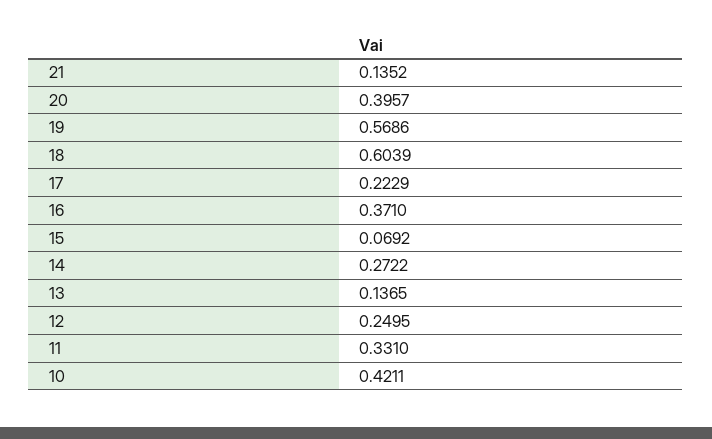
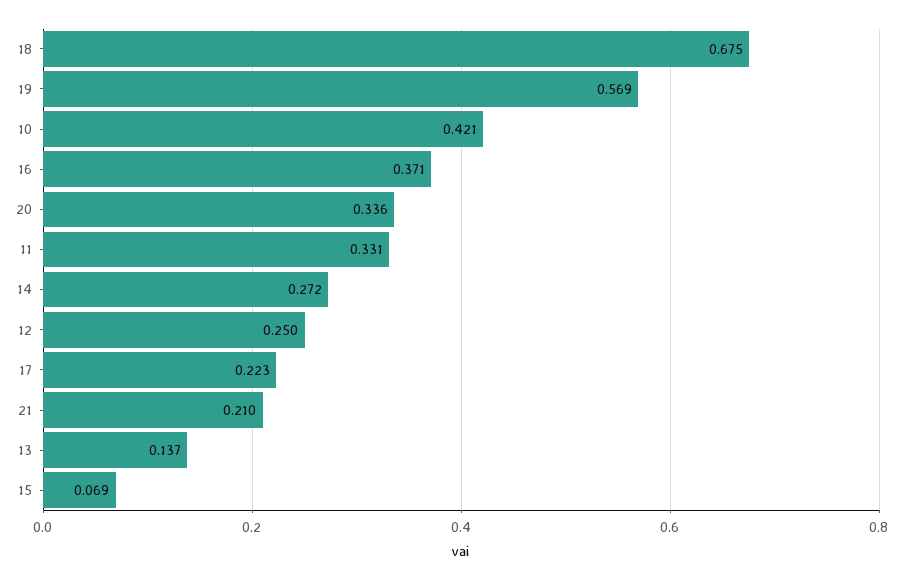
21: 0.1352 -> 0.21
20: 0.3957 -> 0.336
18: 0.6039 -> 0.675

